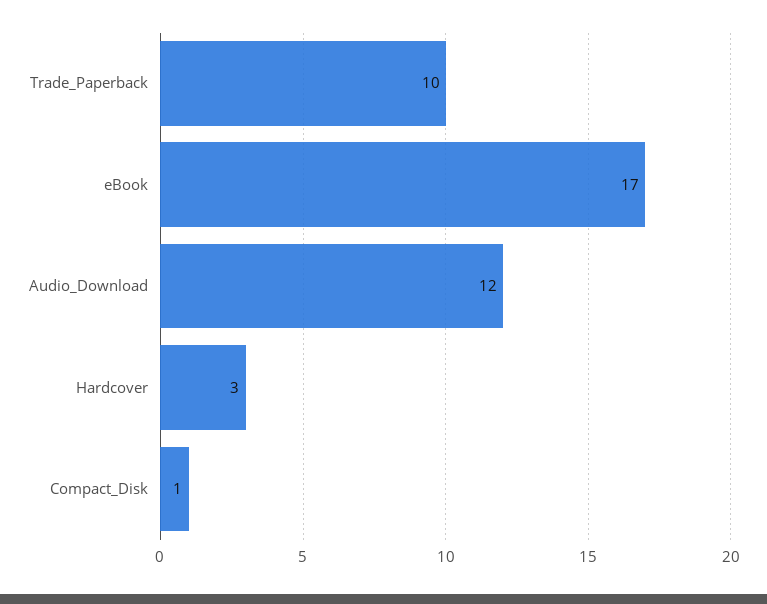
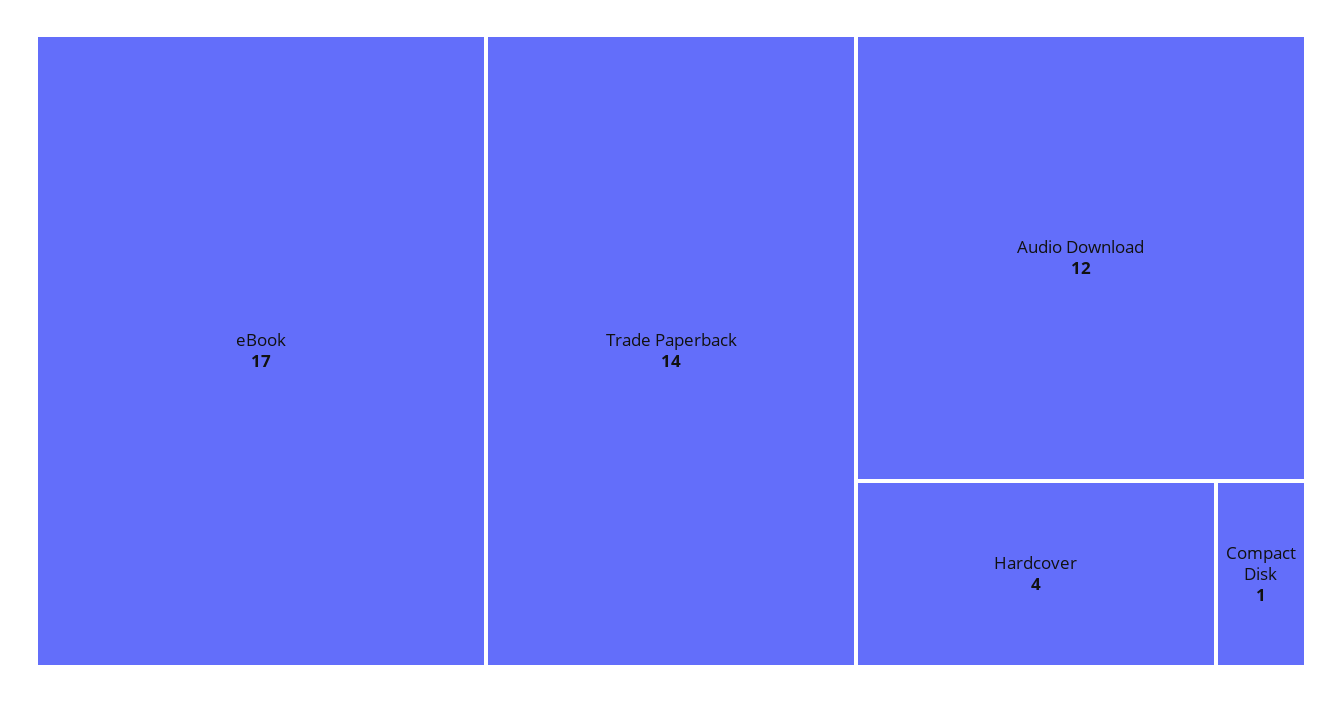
Trade_Paperback: 10 -> 14
Hardcover: 3 -> 4

